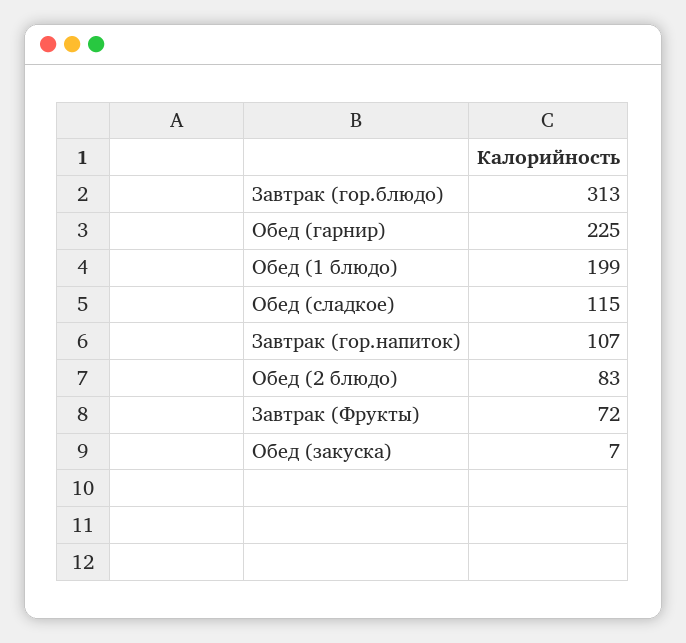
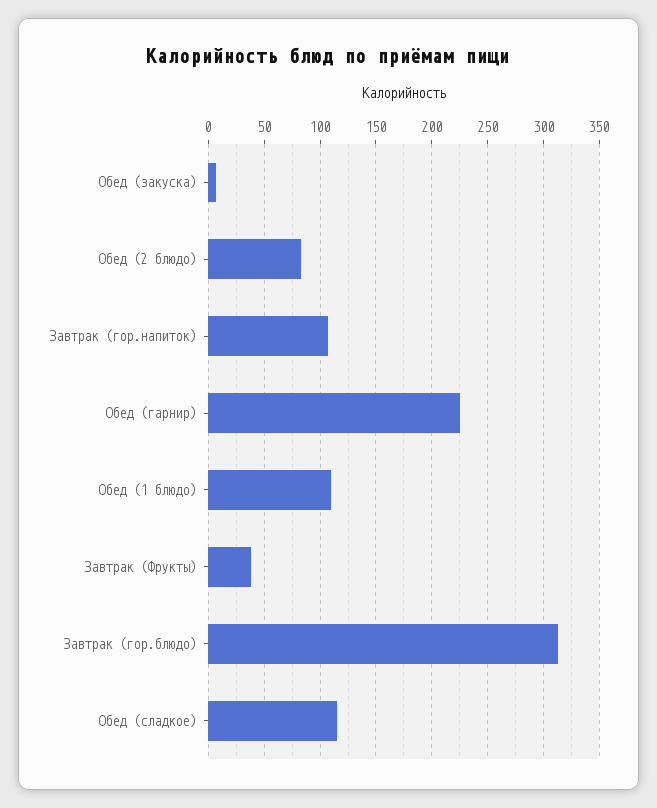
Обед (1 блюдо): 199 -> 110
Завтрак (Фрукты): 72 -> 40

